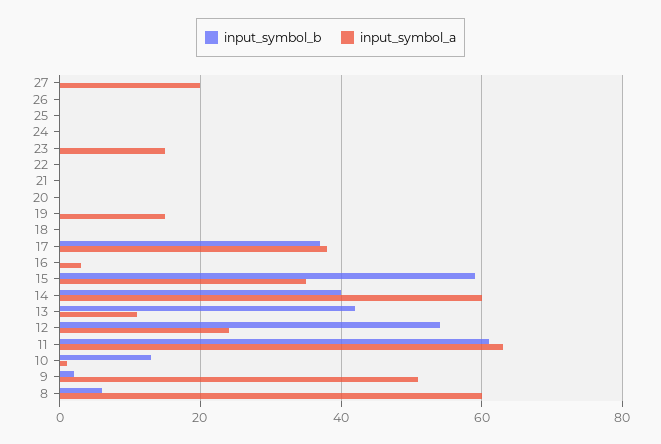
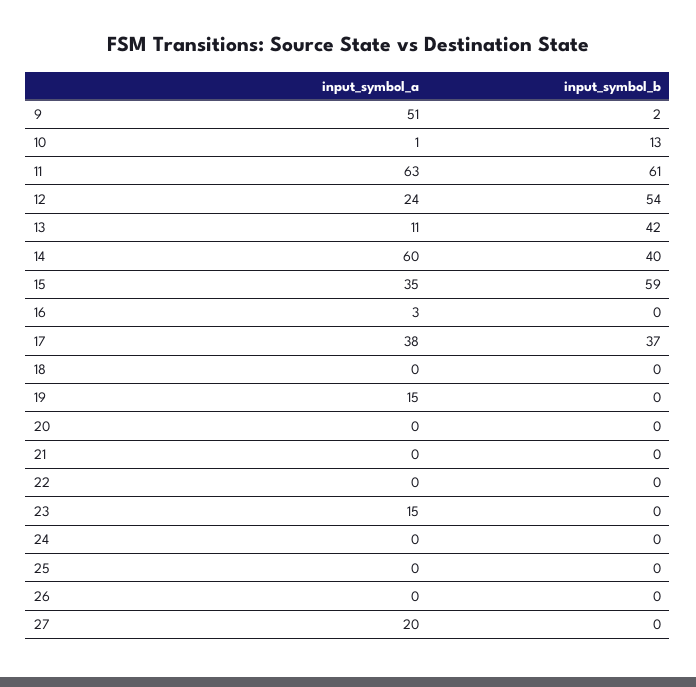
input_symbol_b, 8: 5 -> none
input_symbol_a, 8: 60 -> none

